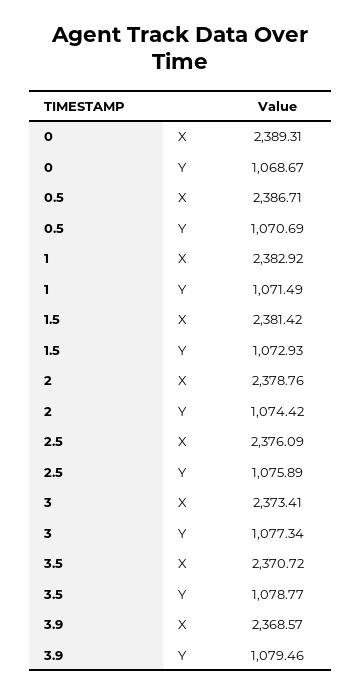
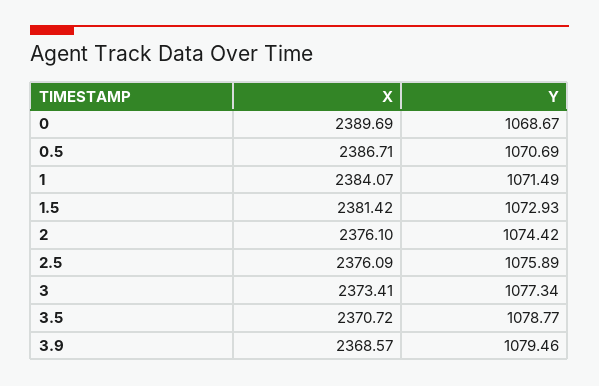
0, X: 2389.31 -> 2389.69
1, X: 2382.92 -> 2384.07
2, X: 2378.76 -> 2376.1

